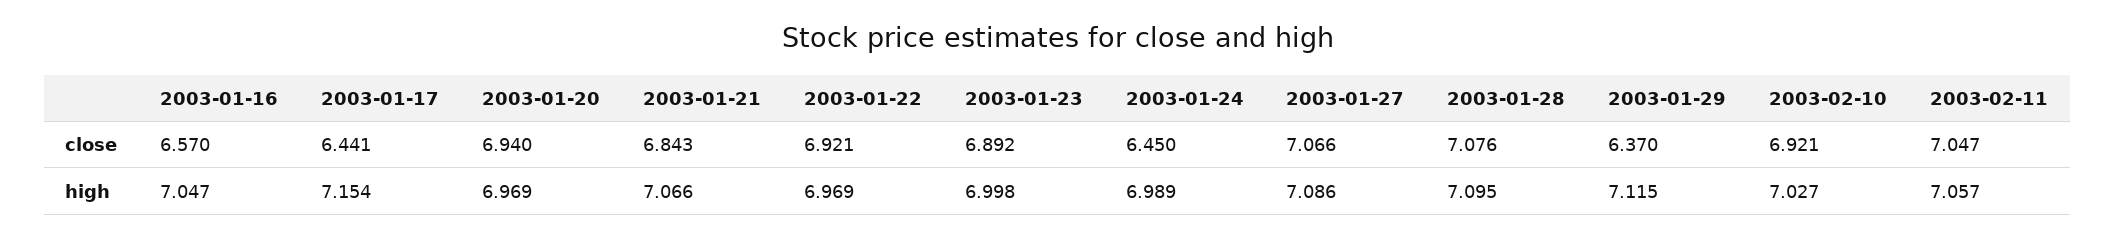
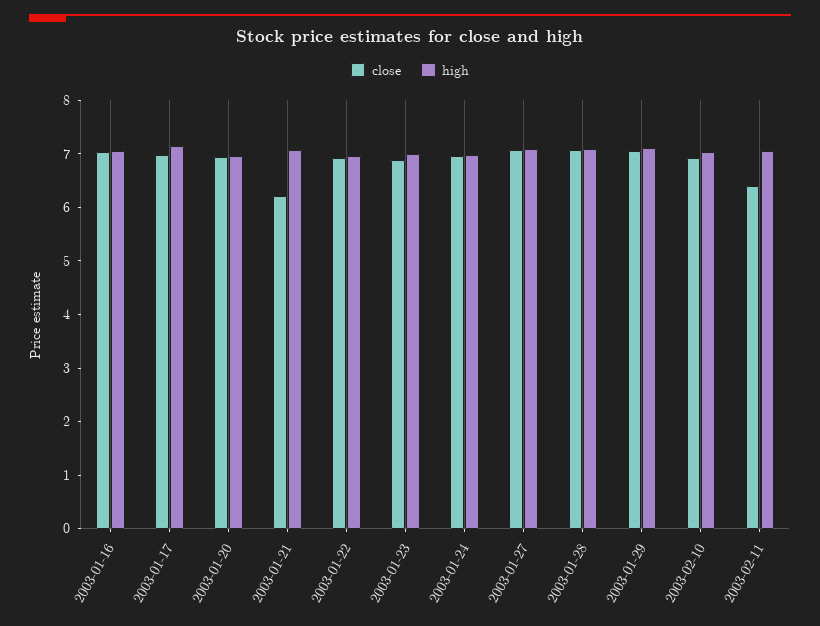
close, 2003-01-16: 6.57 -> 7
close, 2003-01-17: 6.441 -> 7
close, 2003-01-21: 6.843 -> 6.2
close, 2003-01-24: 6.45 -> 7
close, 2003-01-29: 6.37 -> 7
close, 2003-02-11: 7.047 -> 6.4

